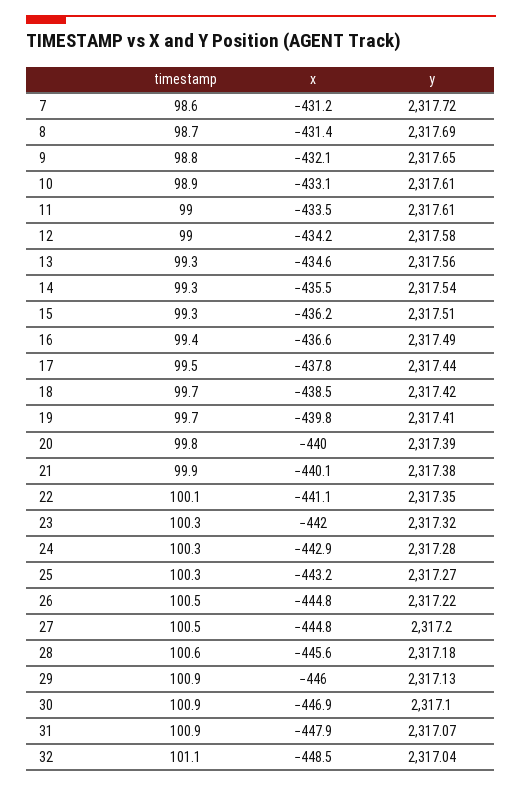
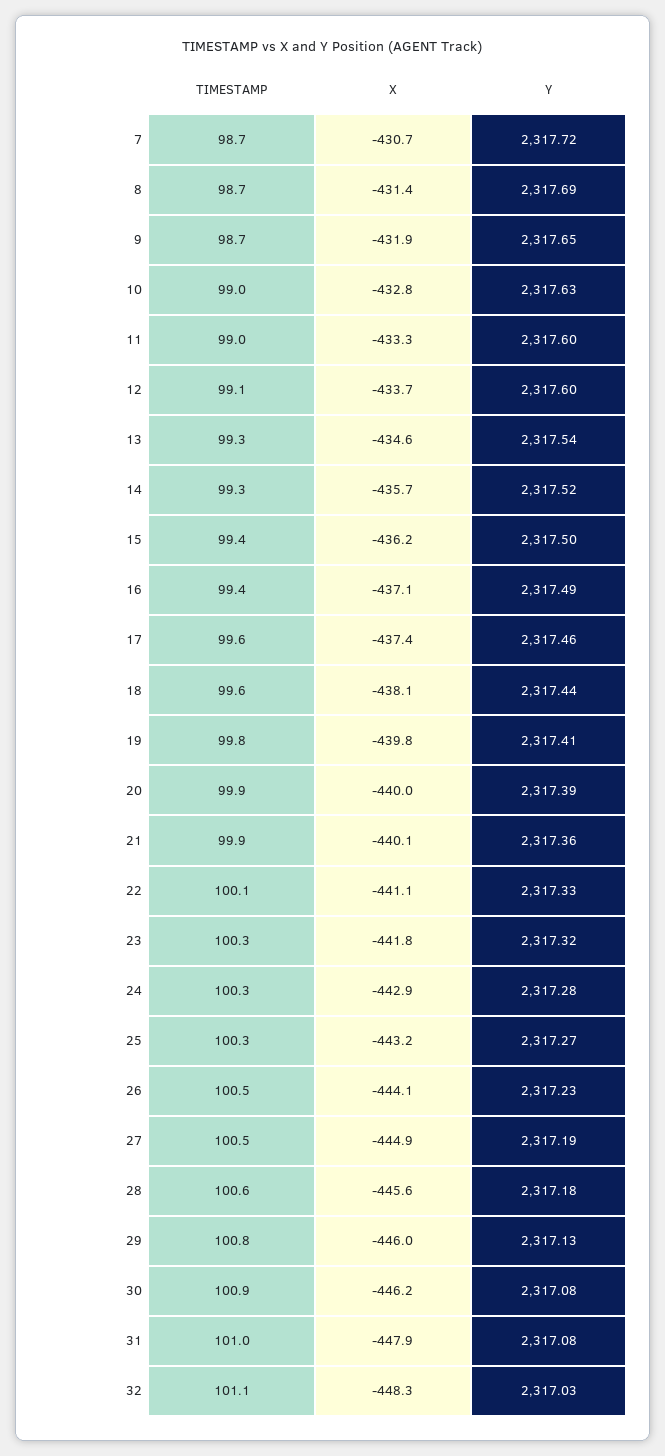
timestamp, 7: 98.6 -> 98.7
x, 7: -431.2 -> -430.7
timestamp, 9: 98.8 -> 98.7
x, 9: -432.1 -> -431.9
timestamp, 10: 98.9 -> 99
x, 10: -433.1 -> -432.8
y, 10: 2317.61 -> 2317.63
x, 11: -433.5 -> -433.3
y, 11: 2317.61 -> 2317.6
timestamp, 12: 99 -> 99.1
x, 12: -434.2 -> -433.7
y, 12: 2317.58 -> 2317.6
y, 13: 2317.56 -> 2317.54
x, 14: -435.5 -> -435.7
y, 14: 2317.54 -> 2317.52
timestamp, 15: 99.3 -> 99.4
y, 15: 2317.51 -> 2317.5
x, 16: -436.6 -> -437.1
timestamp, 17: 99.5 -> 99.6
x, 17: -437.8 -> -437.4
y, 17: 2317.44 -> 2317.46
timestamp, 18: 99.7 -> 99.6
x, 18: -438.5 -> -438.1
y, 18: 2317.42 -> 2317.44
timestamp, 19: 99.7 -> 99.8
timestamp, 20: 99.8 -> 99.9
y, 21: 2317.38 -> 2317.36
y, 22: 2317.35 -> 2317.33
x, 23: -442 -> -441.8
x, 26: -444.8 -> -444.1
y, 26: 2317.22 -> 2317.23
x, 27: -444.8 -> -444.9
y, 27: 2317.2 -> 2317.19
timestamp, 29: 100.9 -> 100.8
x, 30: -446.9 -> -446.2
y, 30: 2317.1 -> 2317.08
timestamp, 31: 100.9 -> 101
y, 31: 2317.07 -> 2317.08
x, 32: -448.5 -> -448.3
y, 32: 2317.04 -> 2317.03

